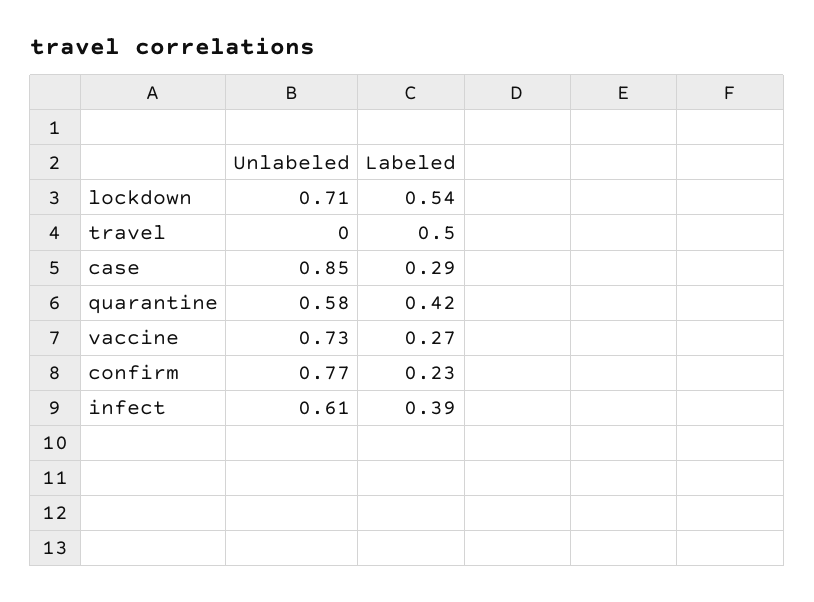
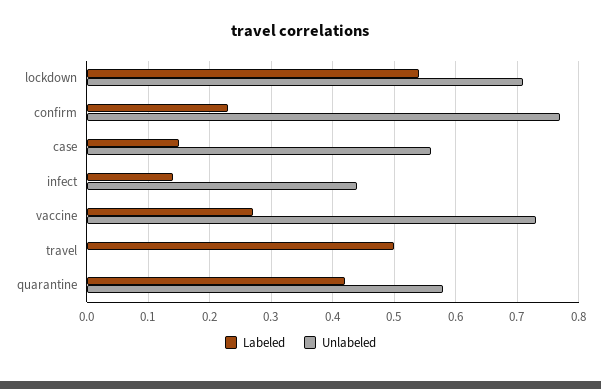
Unlabeled, case: 0.85 -> 0.56
Labeled, case: 0.29 -> 0.15
Unlabeled, infect: 0.61 -> 0.44
Labeled, infect: 0.39 -> 0.14

